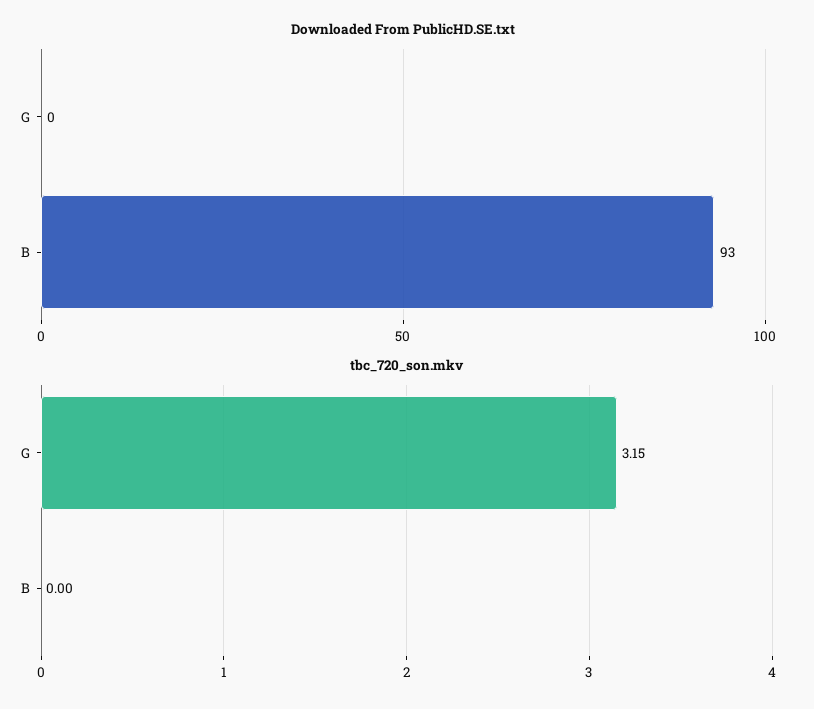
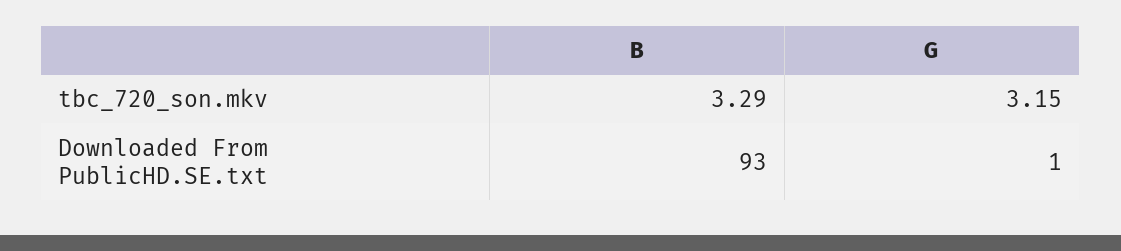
Downloaded From PublicHD.SE.txt, G: 0 -> 1
tbc_720_son.mkv, B: 0 -> 3.29

